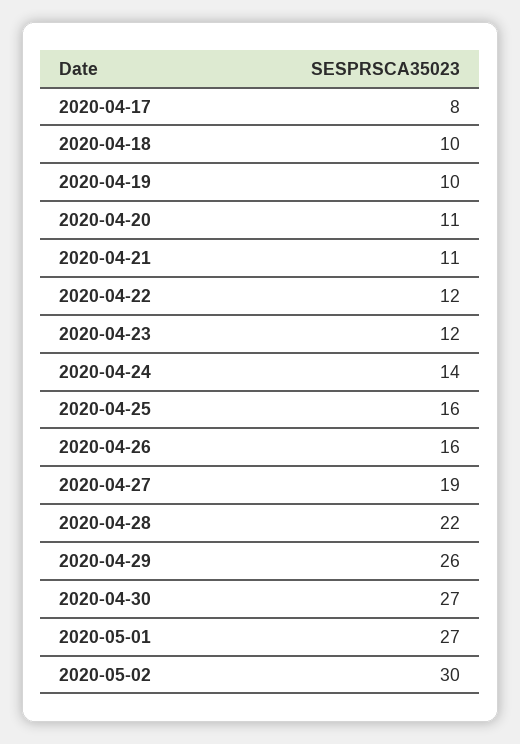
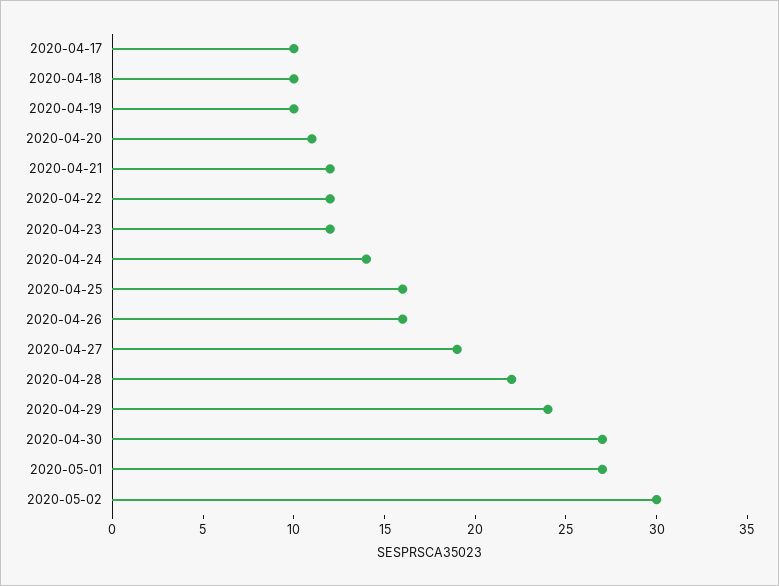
2020-04-17: 8 -> 10
2020-04-21: 11 -> 12
2020-04-29: 26 -> 24

